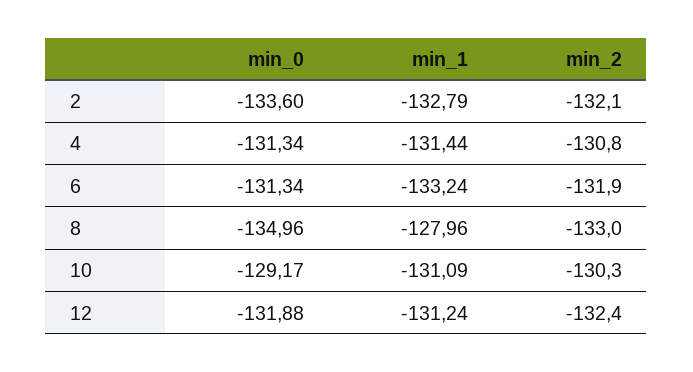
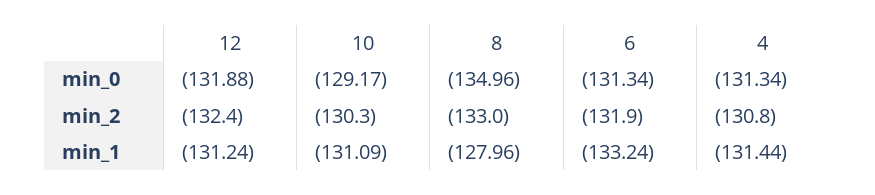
min_0, 2: -133.6 -> none
min_1, 2: -132.79 -> none
min_2, 2: -132.1 -> none

